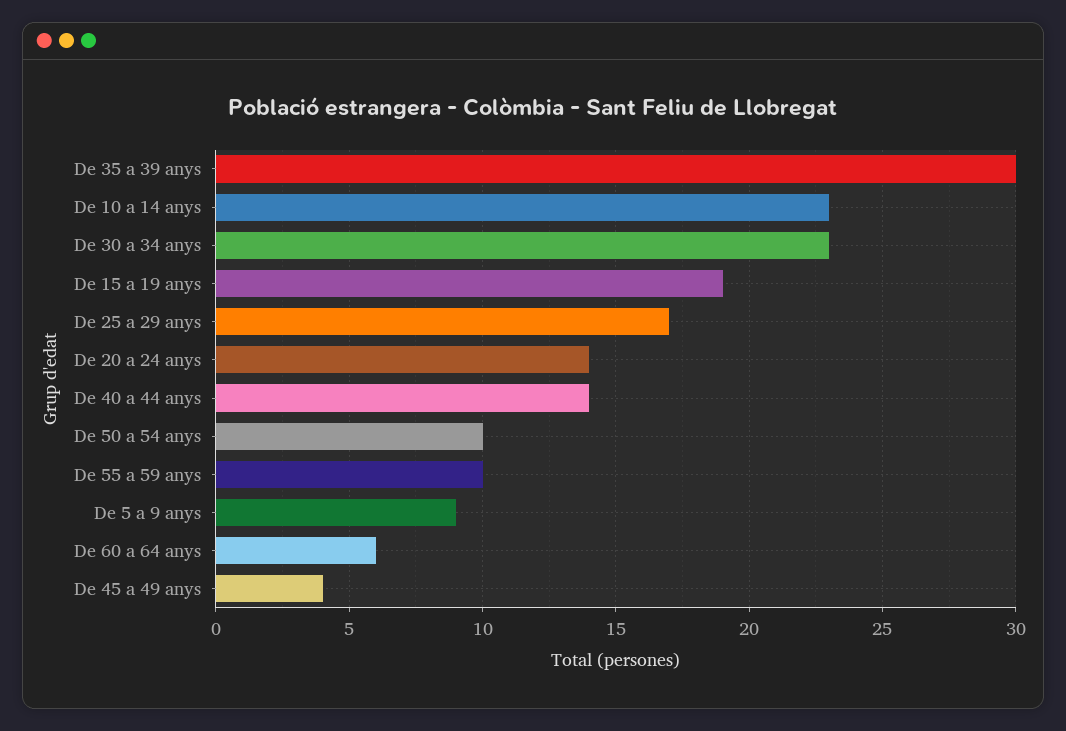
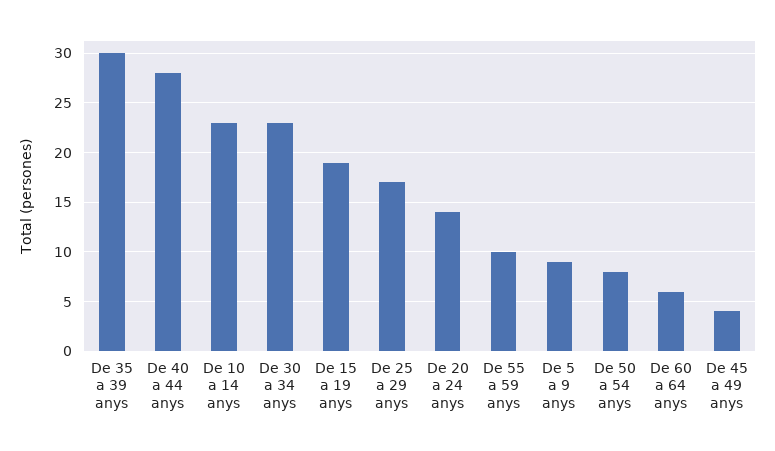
De 40 a 44 anys: 14 -> 28
De 50 a 54 anys: 10 -> 8

